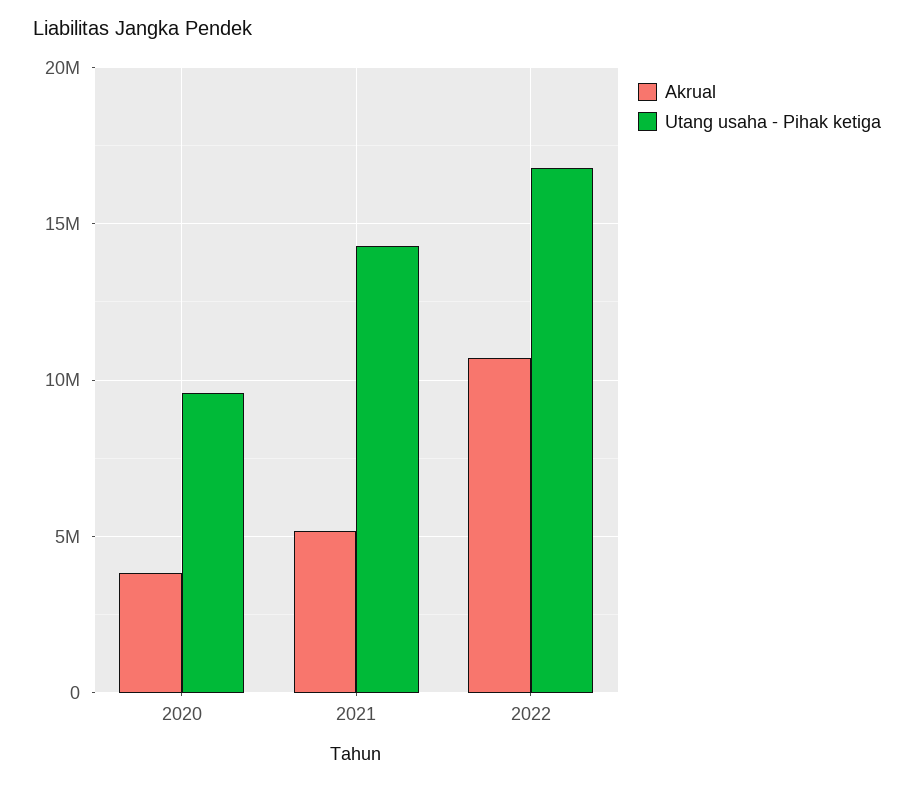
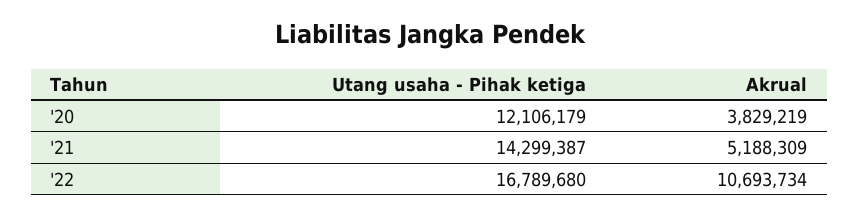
Utang usaha - Pihak ketiga, 2020: 9500000 -> 12106179

